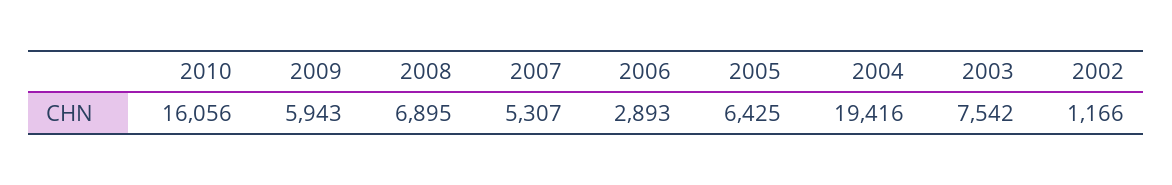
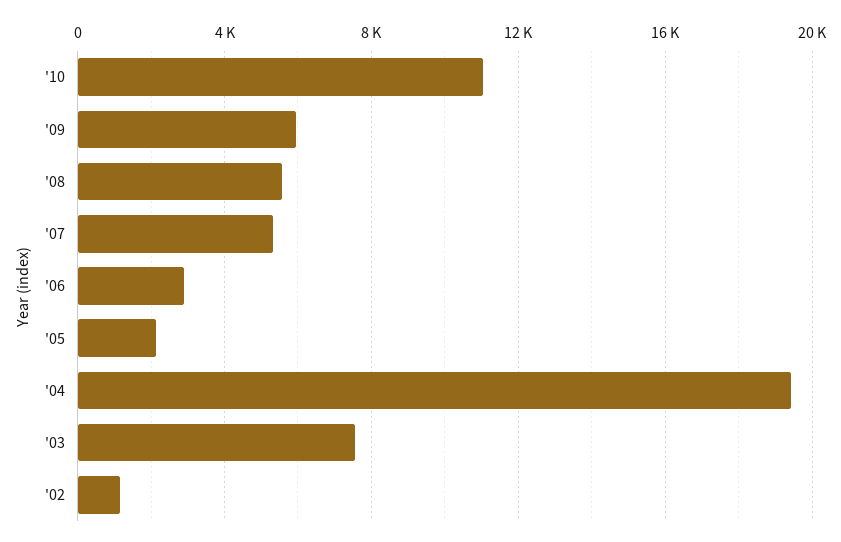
2010: 16056 -> 11000
2008: 6895 -> 5500
2005: 6425 -> 2000

